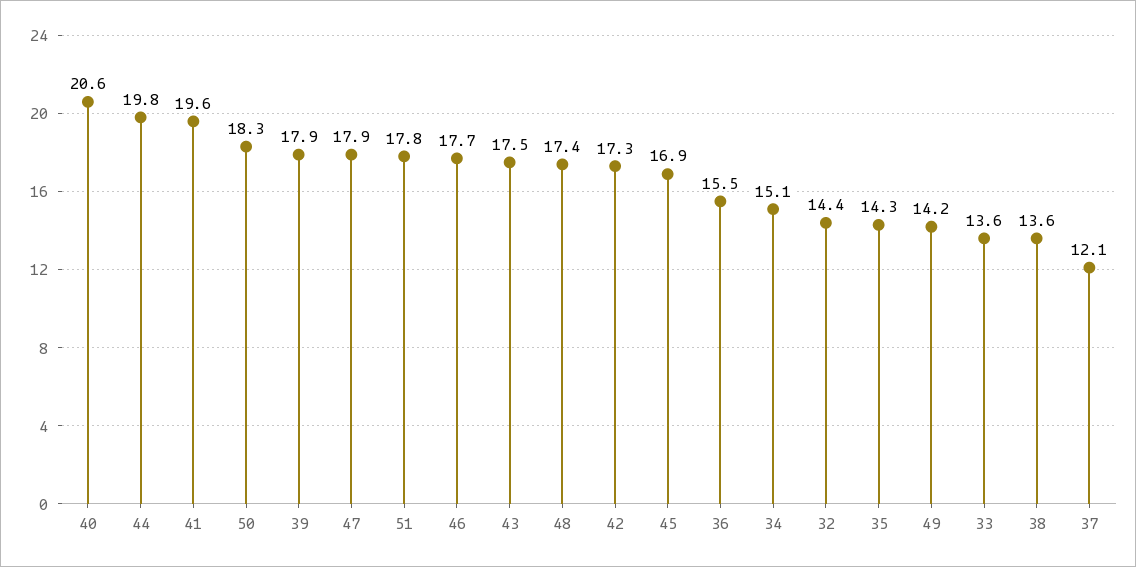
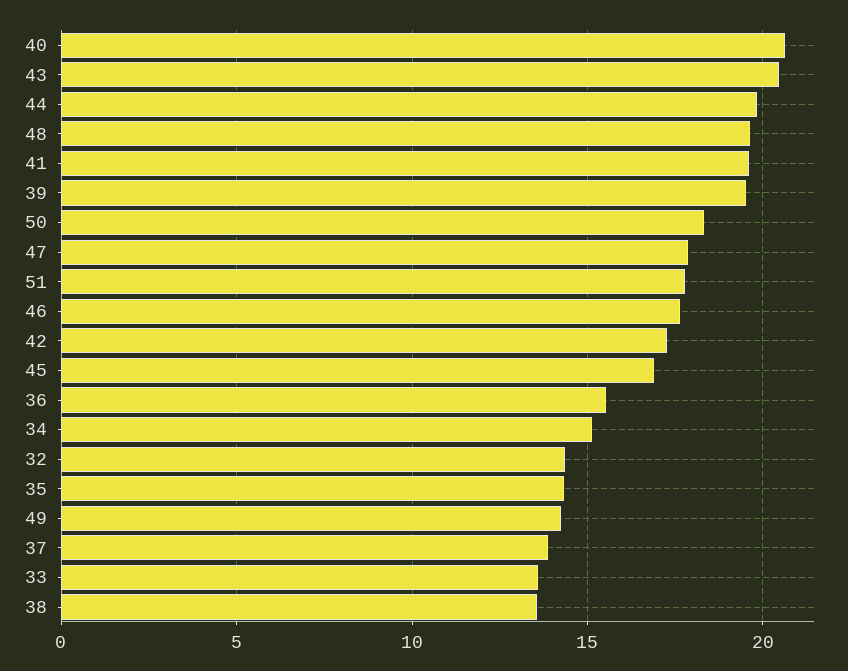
39: 17.9 -> 19.5
43: 17.5 -> 20.5
48: 17.4 -> 19.5
37: 12.1 -> 14

